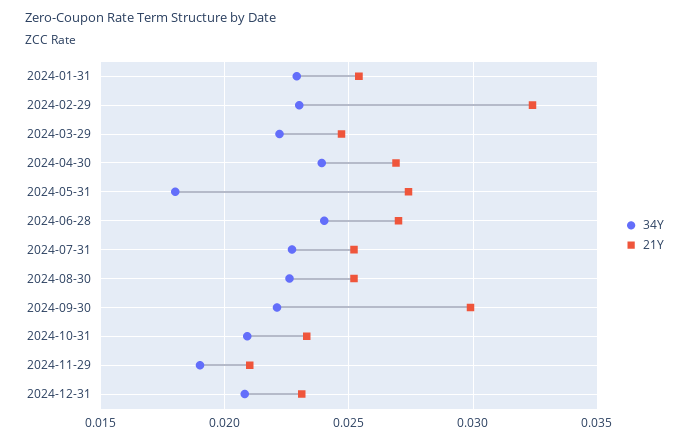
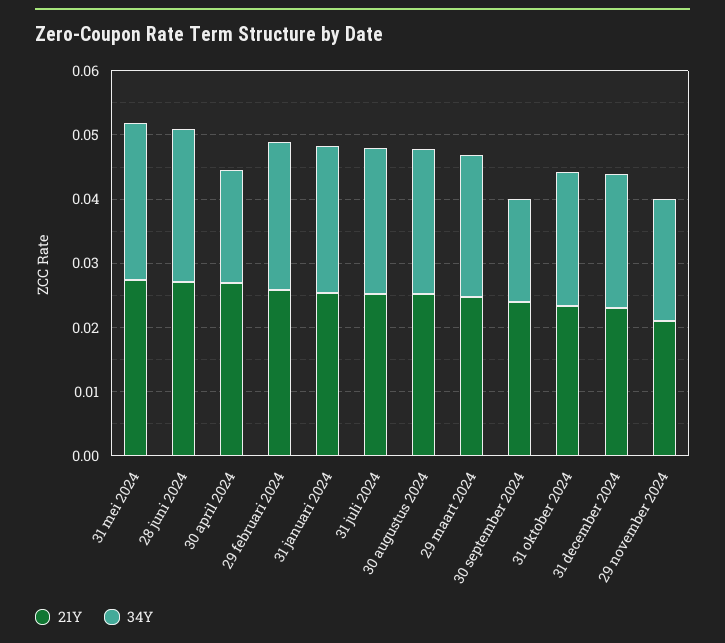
21Y, 2024-02-29: 0.0325 -> 0.026
34Y, 2024-04-30: 0.024 -> 0.018
34Y, 2024-05-31: 0.018 -> 0.024
34Y, 2024-09-30: 0.022 -> 0.016
21Y, 2024-09-30: 0.03 -> 0.024

